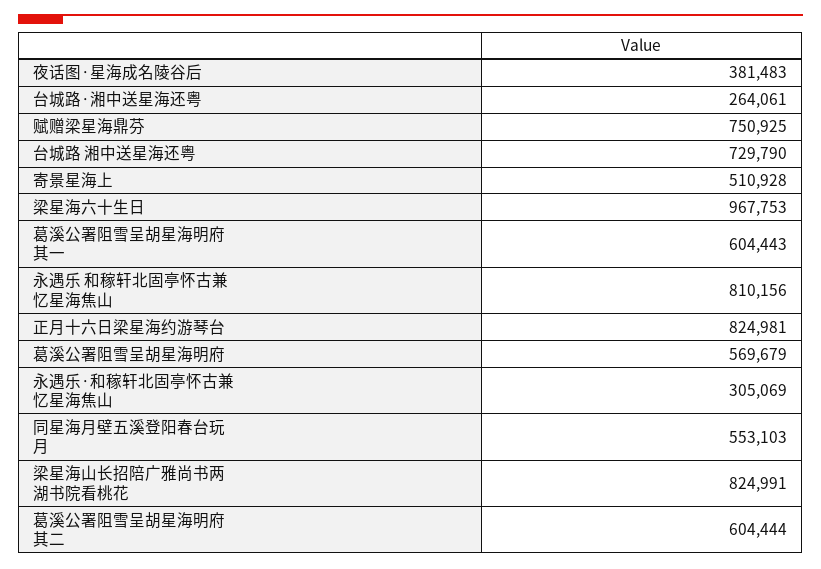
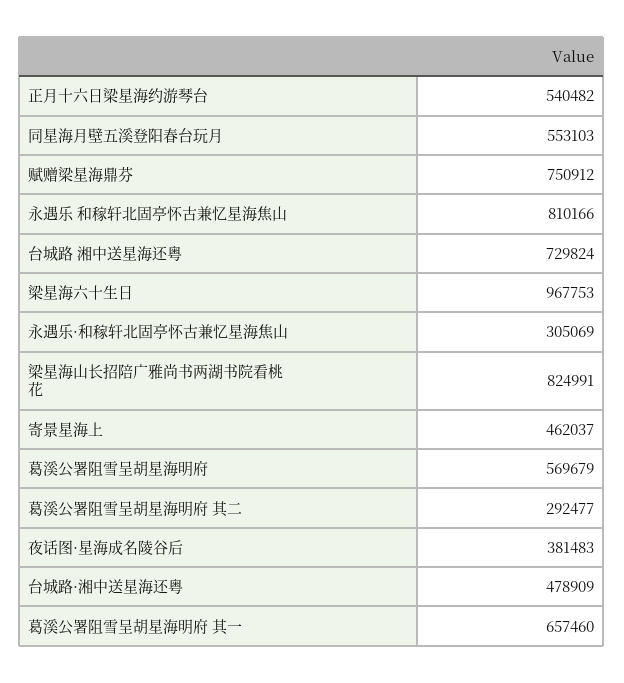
台城路·湘中送星海还粤: 264061 -> 478909
赋赠梁星海鼎芬: 750925 -> 750912
台城路 湘中送星海还粤: 729790 -> 729824
寄景星海上: 510928 -> 462037
葛溪公署阻雪呈胡星海明府 其一: 604443 -> 657460
永遇乐 和稼轩北固亭怀古兼忆星海焦山: 810156 -> 810166
正月十六日梁星海约游琴台: 824981 -> 540482
葛溪公署阻雪呈胡星海明府 其二: 604444 -> 292477

